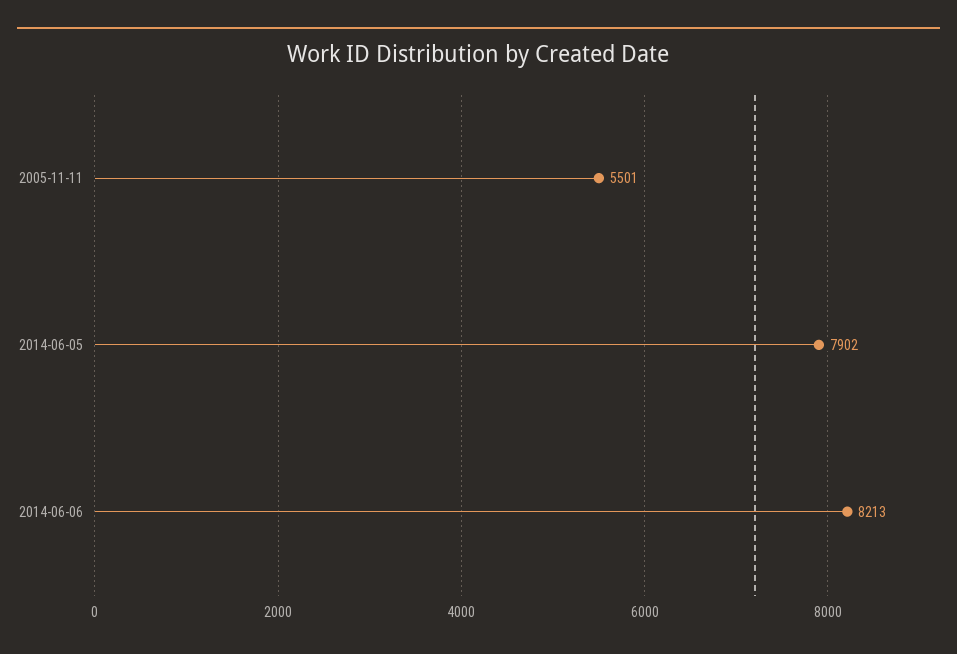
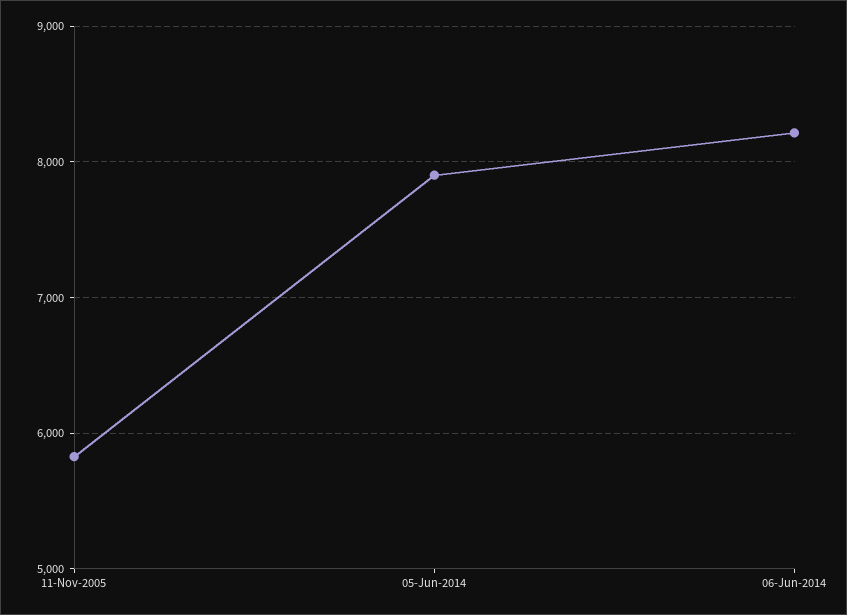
2005-11-11: 5501 -> 5800

